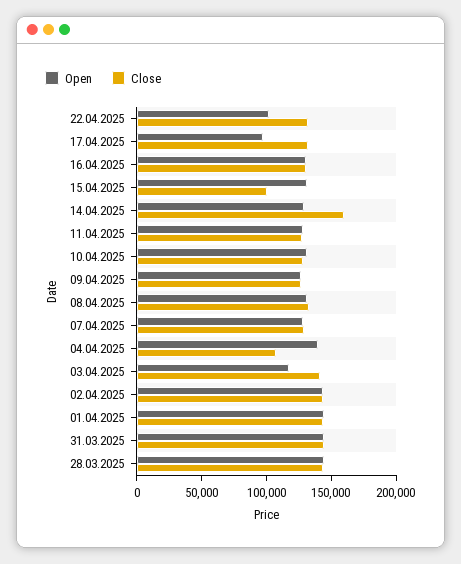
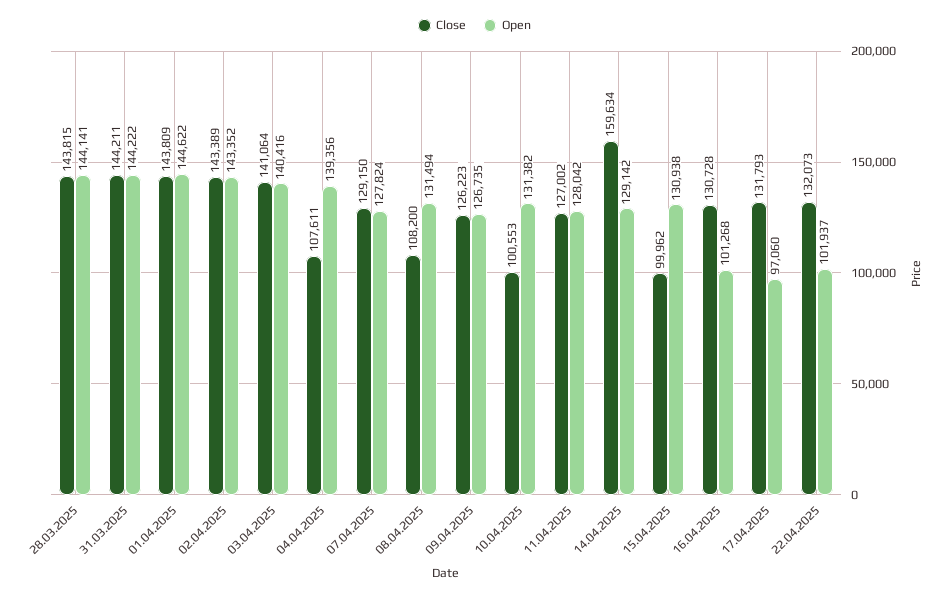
Open, 16.04.2025: 130000 -> 101268
Close, 10.04.2025: 130000 -> 100553
Close, 08.04.2025: 130000 -> 108200
Open, 03.04.2025: 120000 -> 140416

